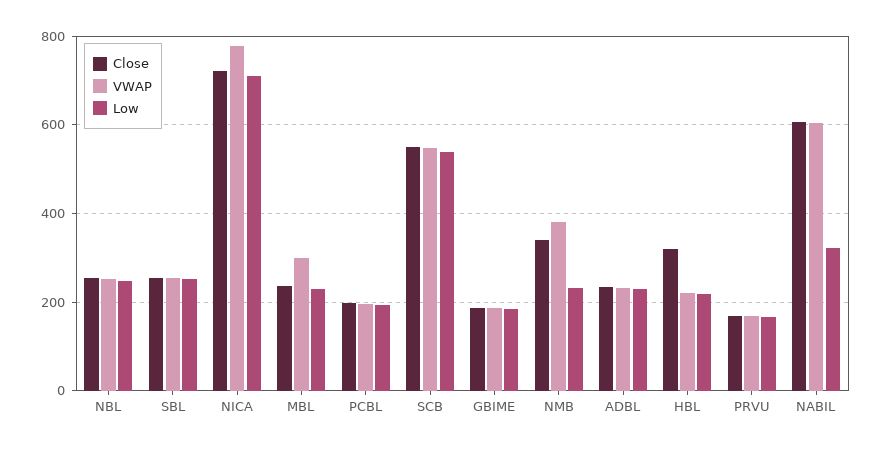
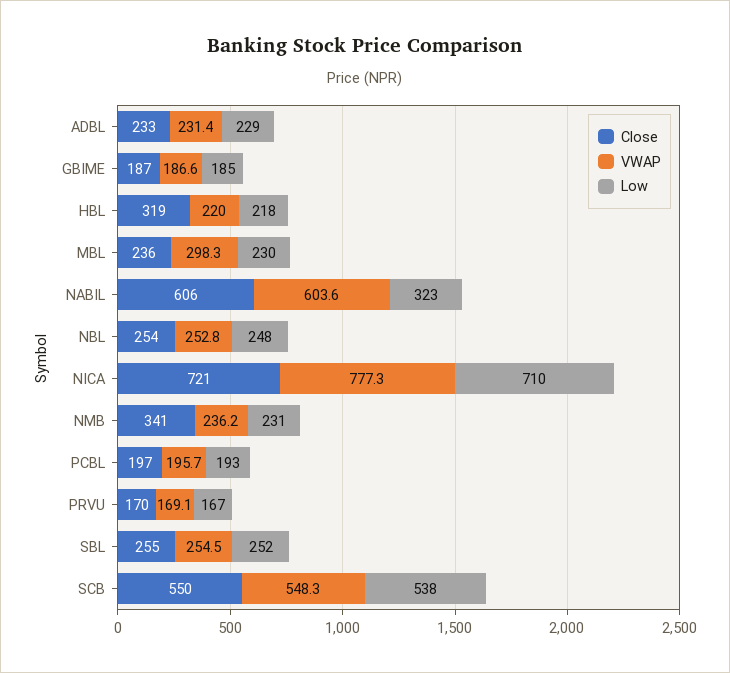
VWAP, NMB: 380 -> 236.2

